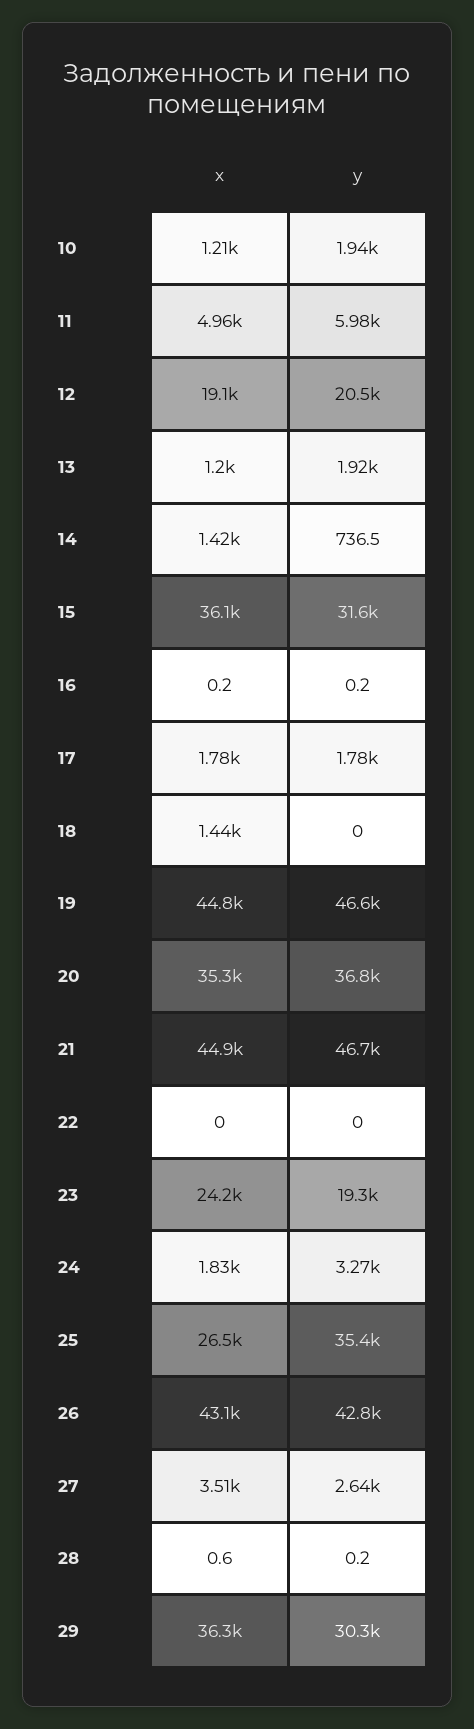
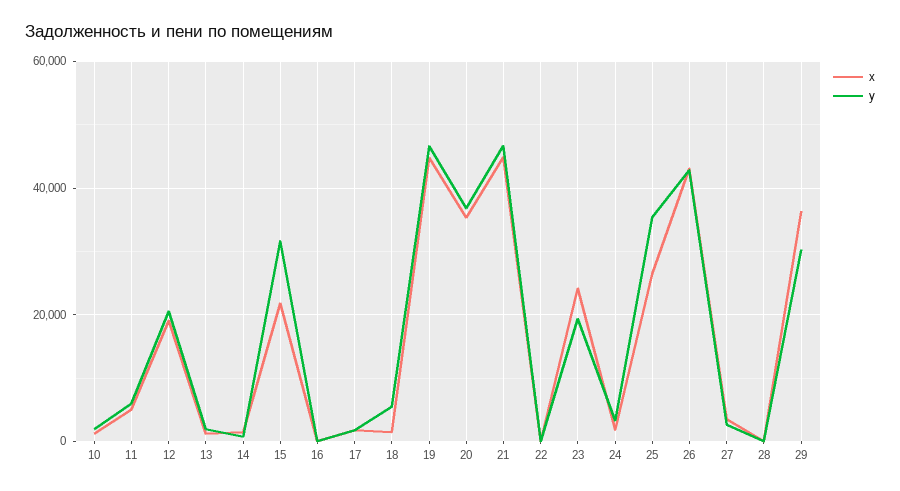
x, 15: 36100 -> 22000
y, 18: 0 -> 6000

